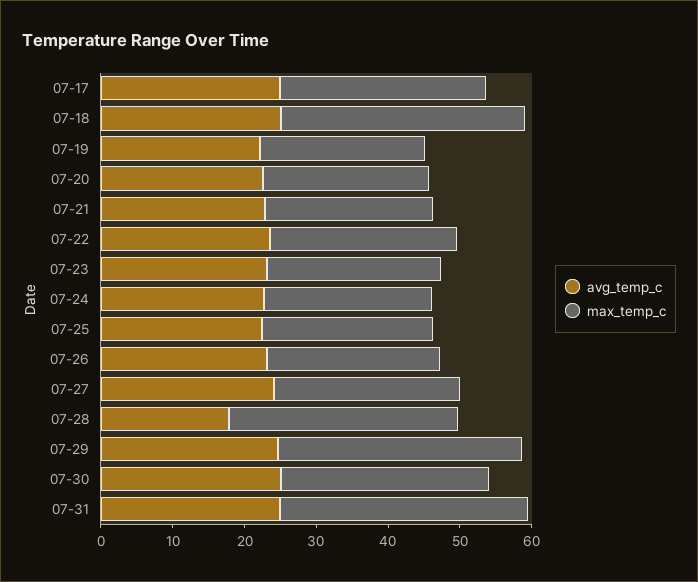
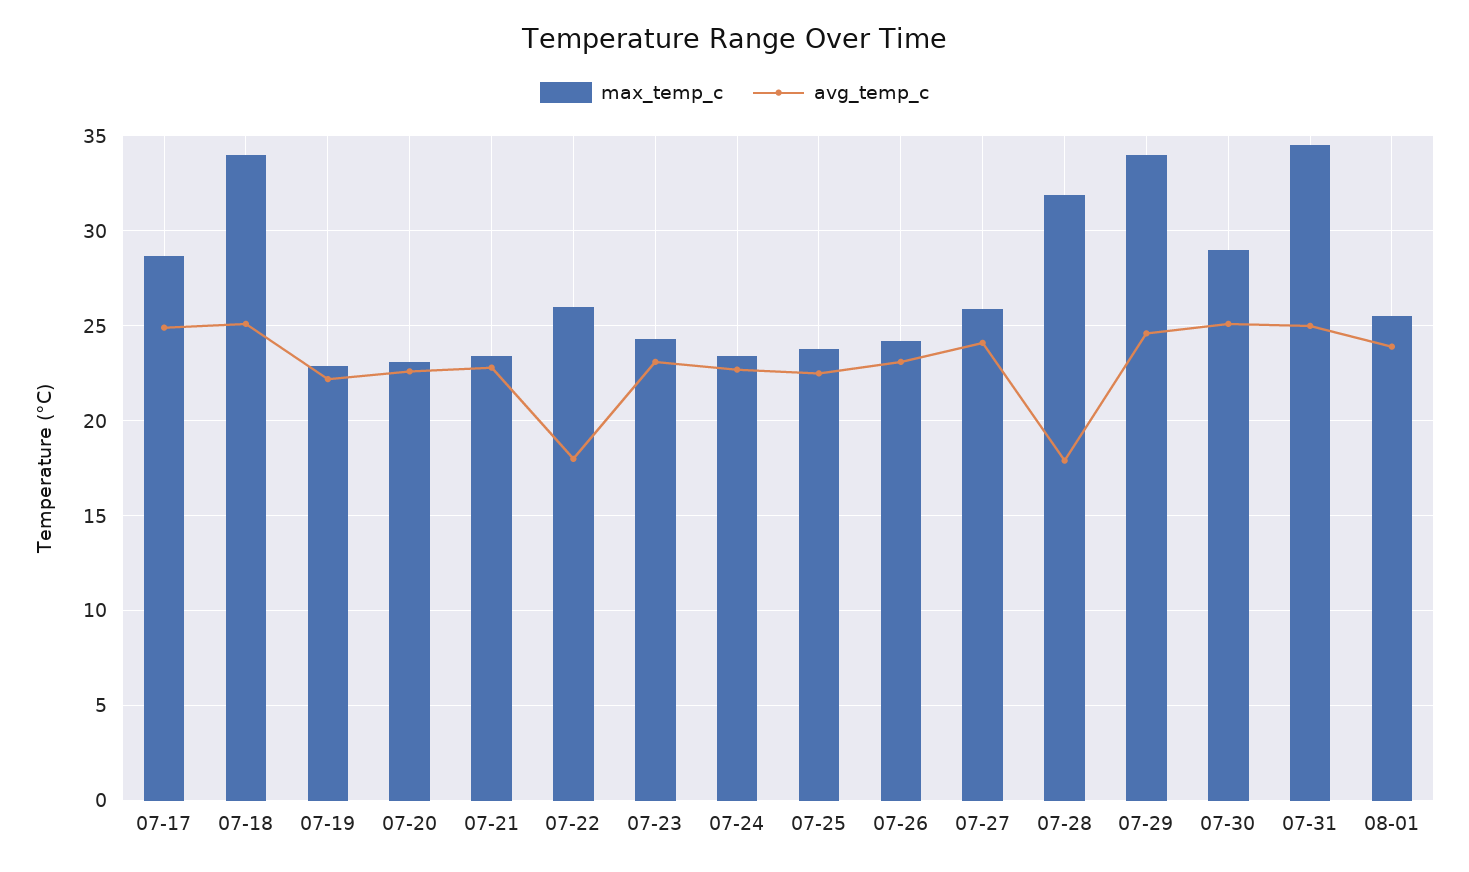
avg_temp_c, 07-22: 24 -> 18
max_temp_c, 08-01: none -> 25.5
avg_temp_c, 08-01: none -> 24

